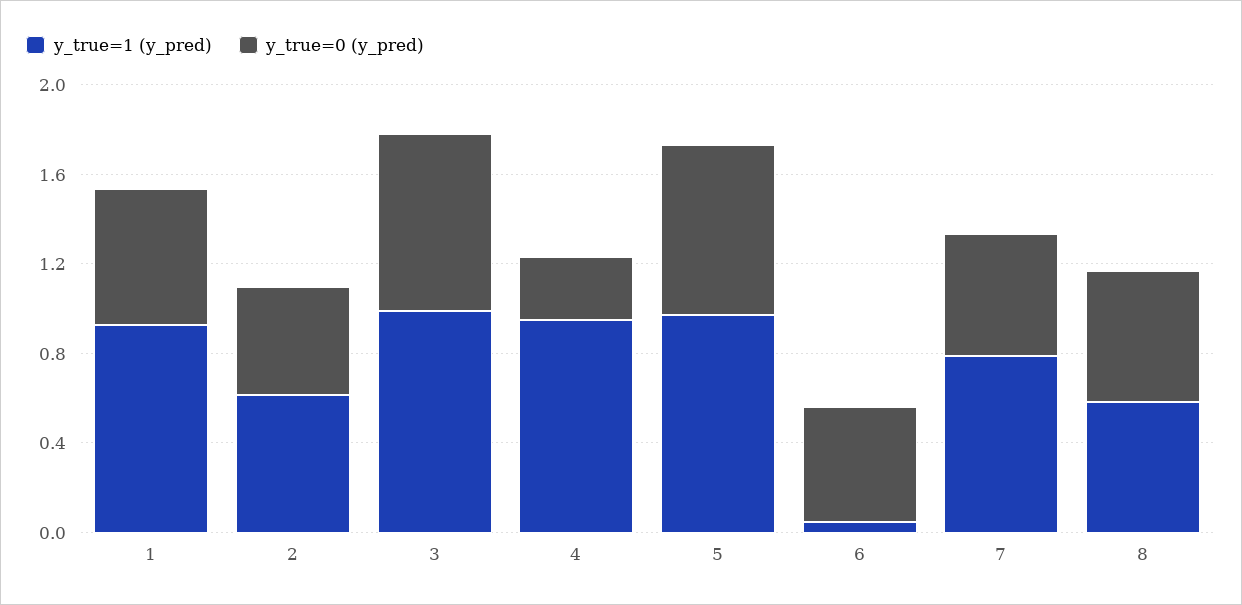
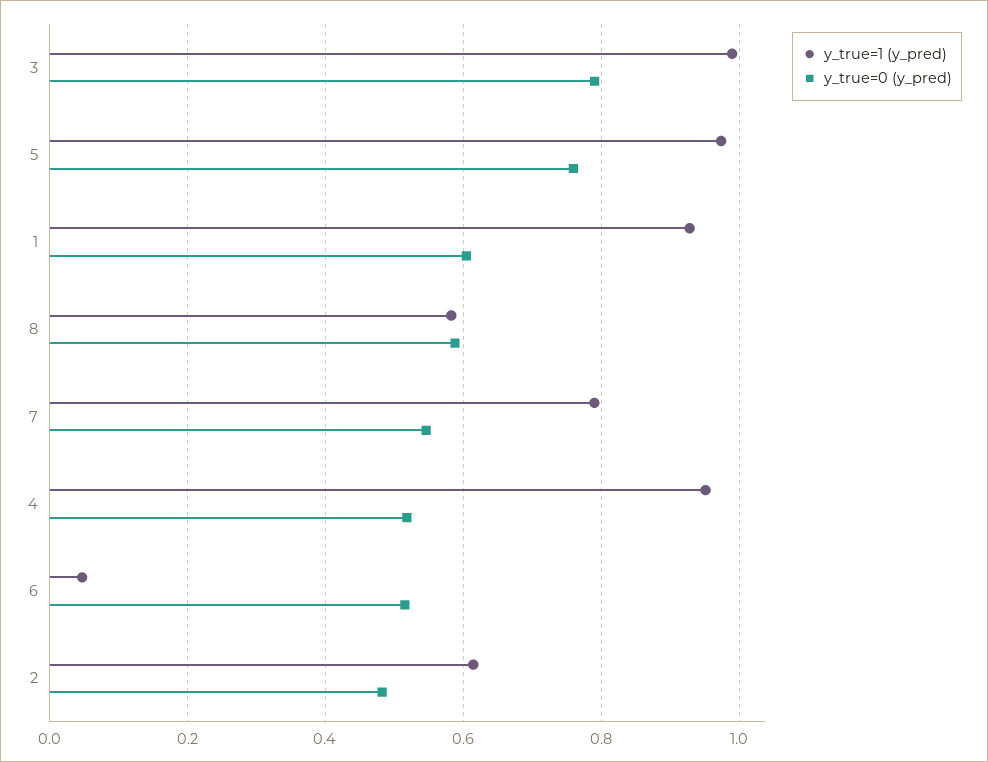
y_true=0 (y_pred), 4: 0.3 -> 0.52

